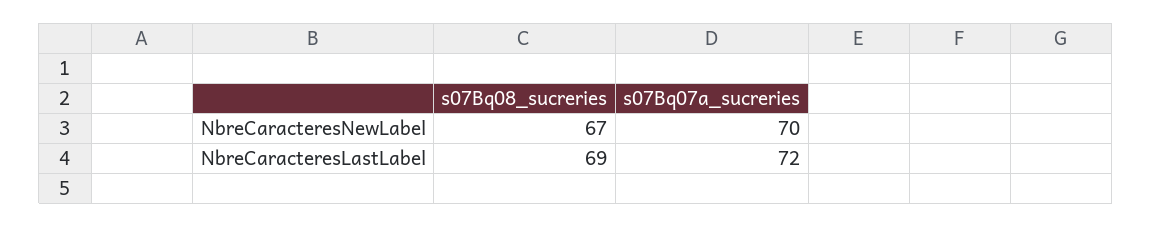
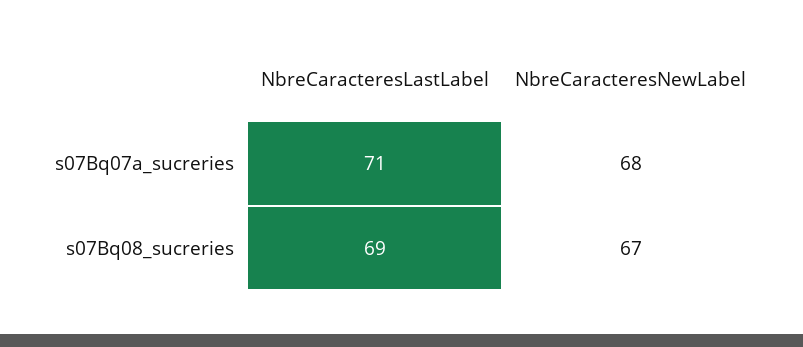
s07Bq07a_sucreries, NbreCaracteresNewLabel: 70 -> 68
s07Bq07a_sucreries, NbreCaracteresLastLabel: 72 -> 71

